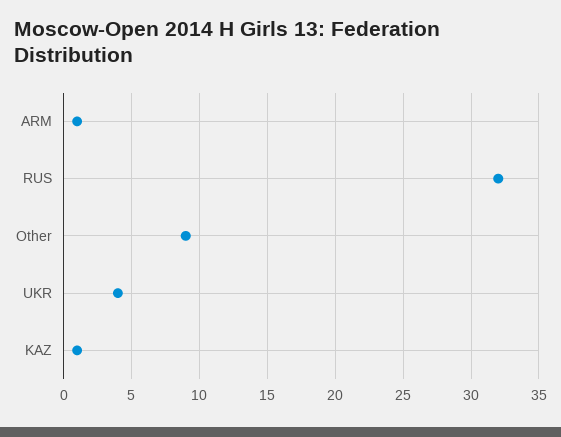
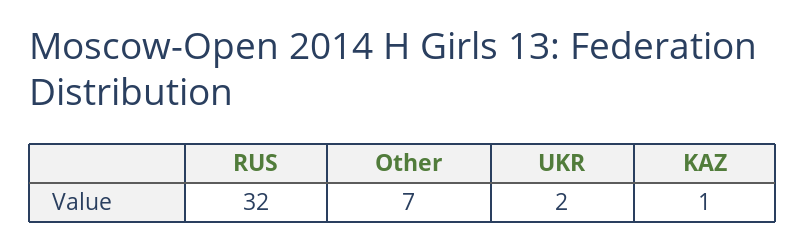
ARM: 1 -> none
Other: 9 -> 7
UKR: 4 -> 2

